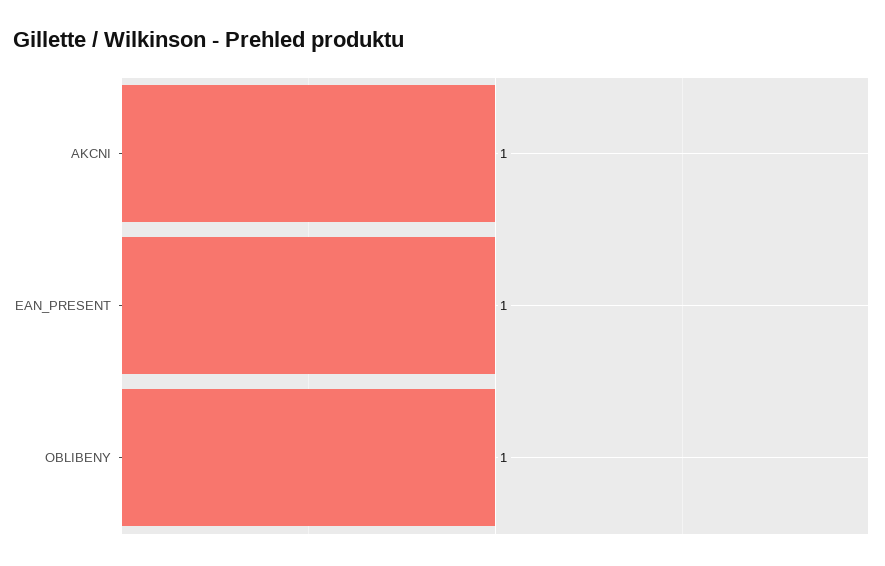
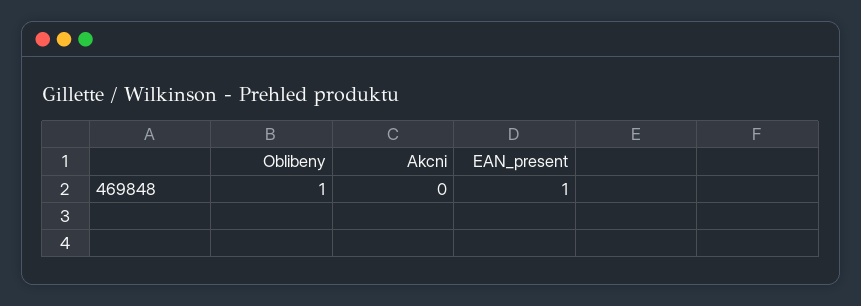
AKCNI: 1 -> 0

